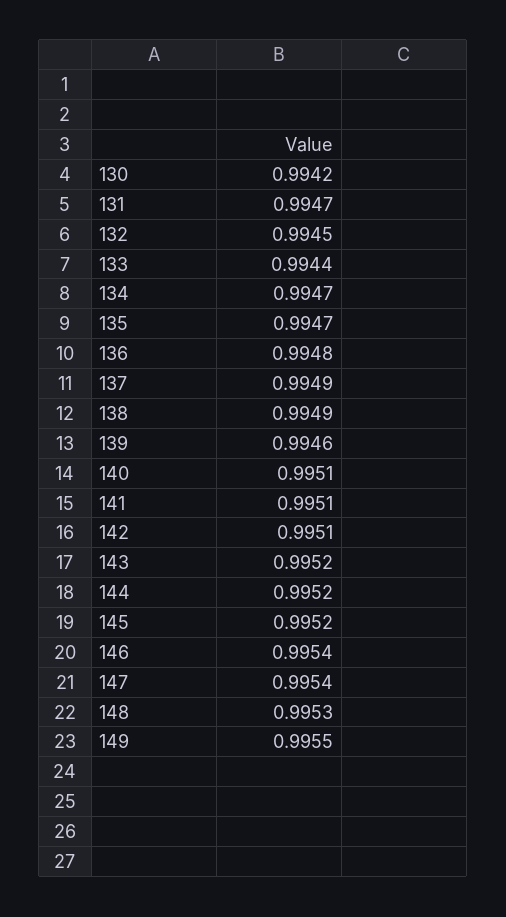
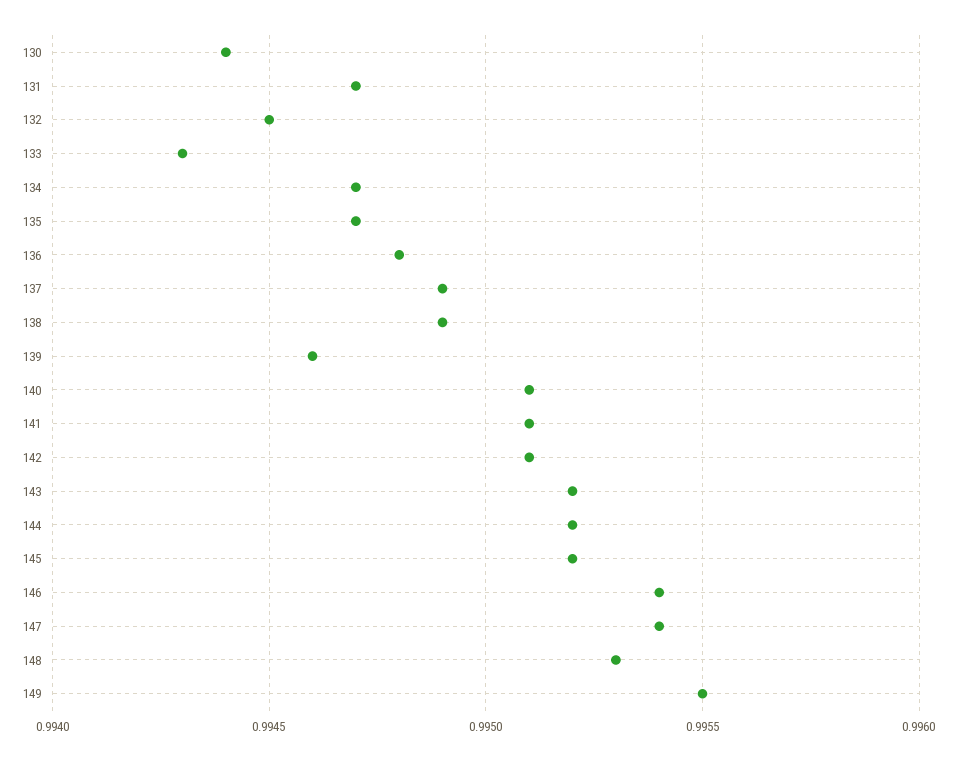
130: 0.9942 -> 0.9944
133: 0.9944 -> 0.9943

